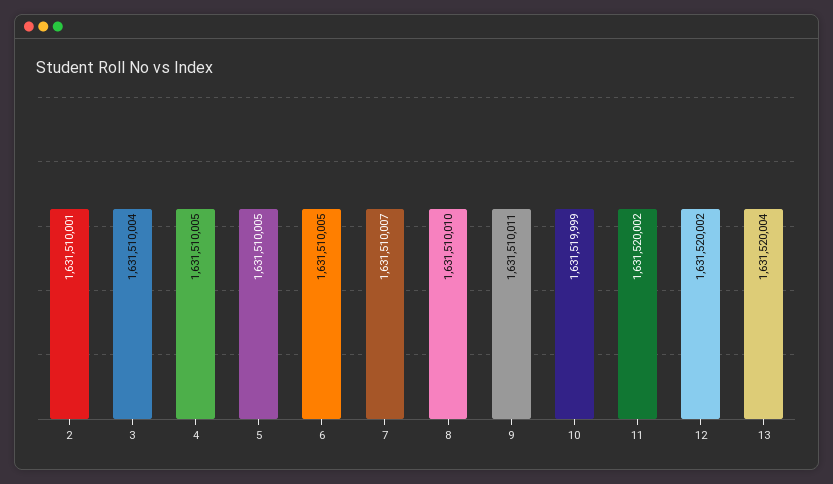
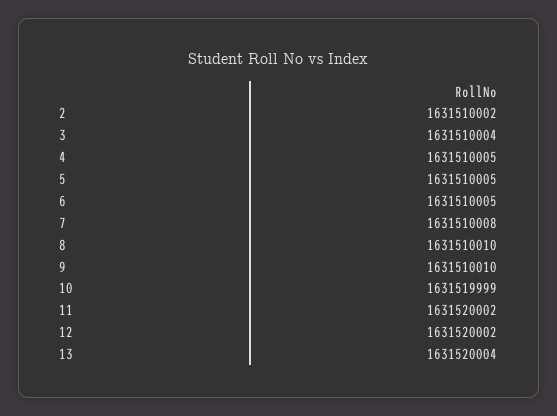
2: 1631510001 -> 1631510002
7: 1631510007 -> 1631510008
9: 1631510011 -> 1631510010

